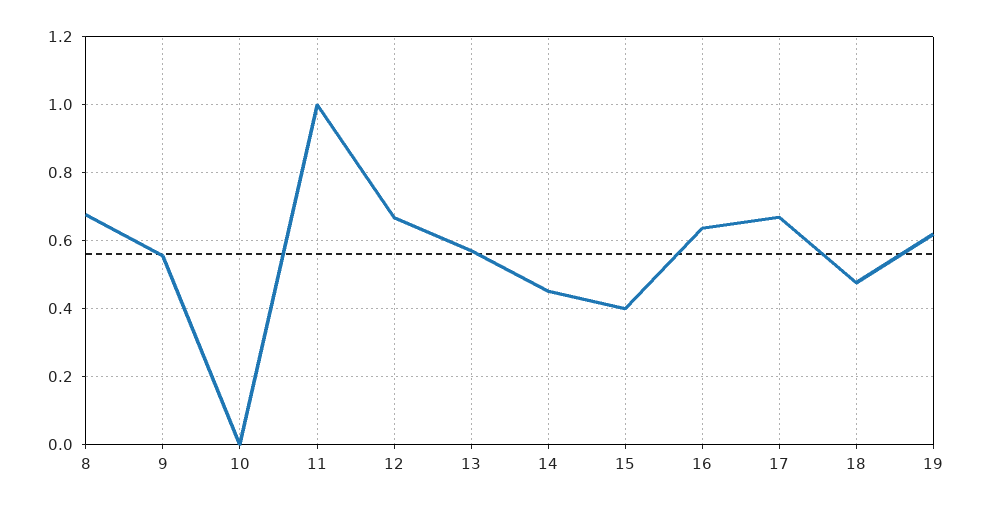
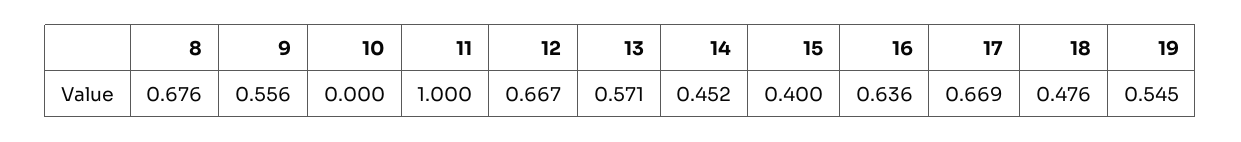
19: 0.62 -> 0.545

